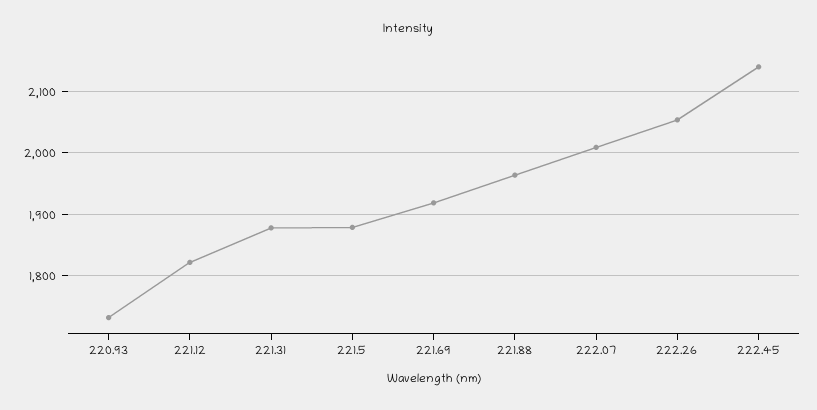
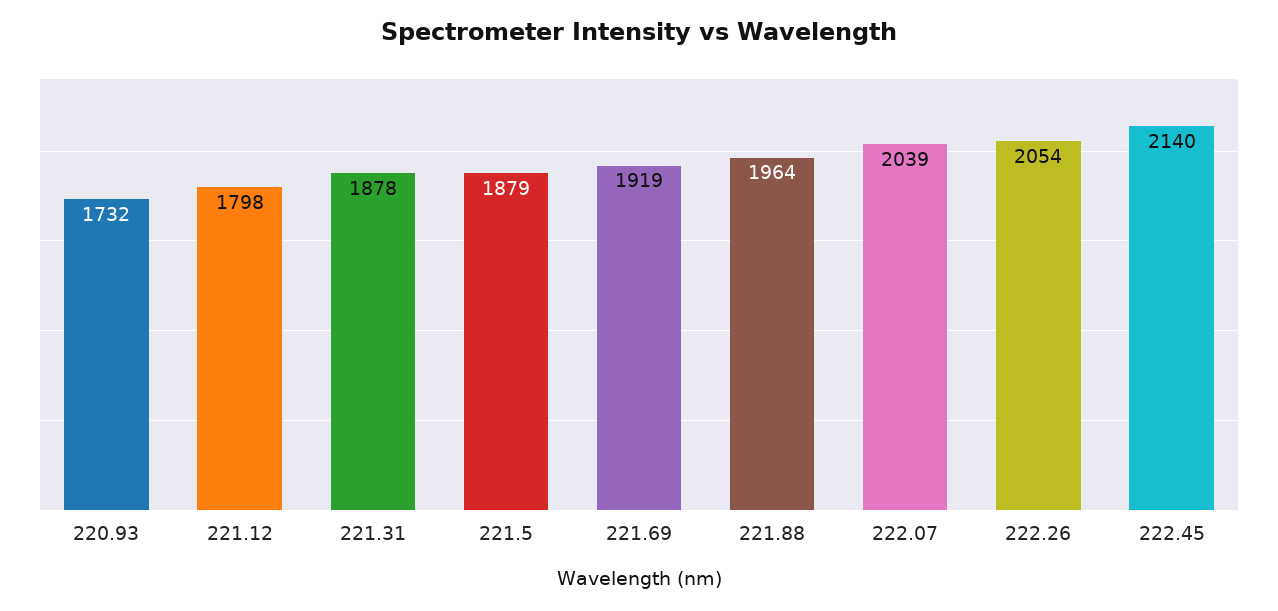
221.12: 1820 -> 1798
222.07: 2010 -> 2039

